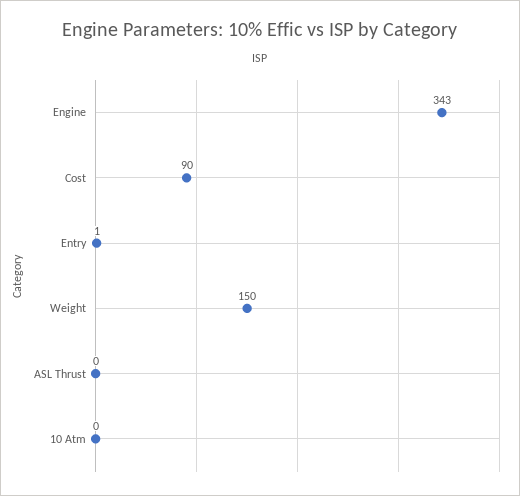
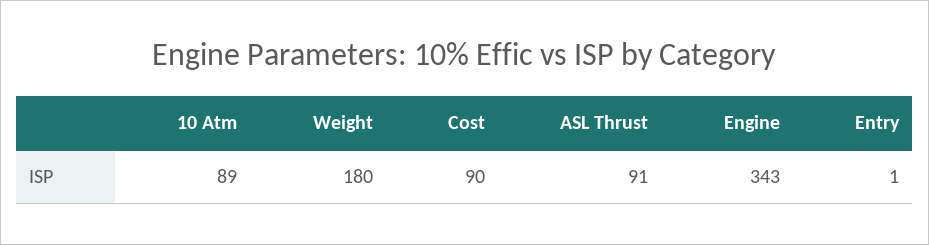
Weight: 150 -> 180
ASL Thrust: 0 -> 91
10 Atm: 0 -> 89

